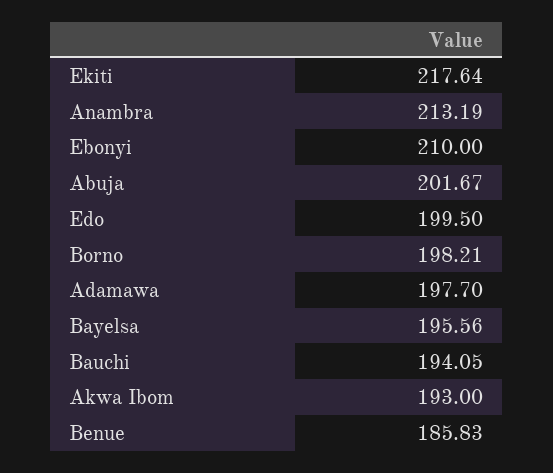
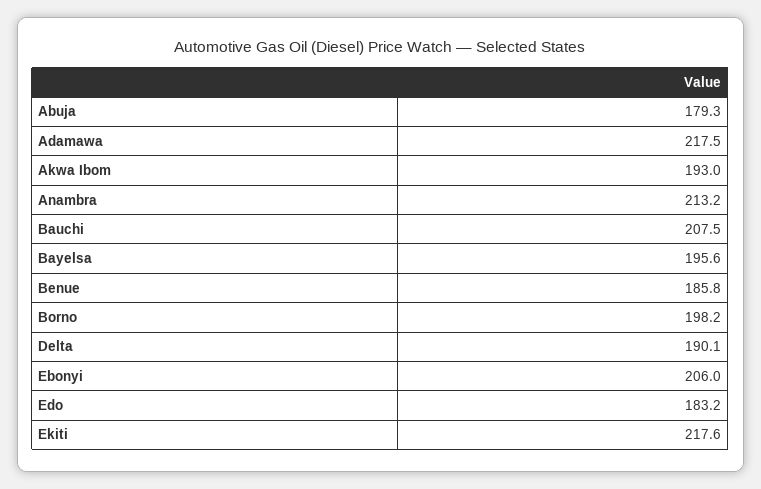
Ebonyi: 210 -> 206
Abuja: 201.67 -> 179.3
Edo: 199.5 -> 183.2
Adamawa: 197.7 -> 217.5
Bauchi: 194.05 -> 207.5
Delta: none -> 190.1

